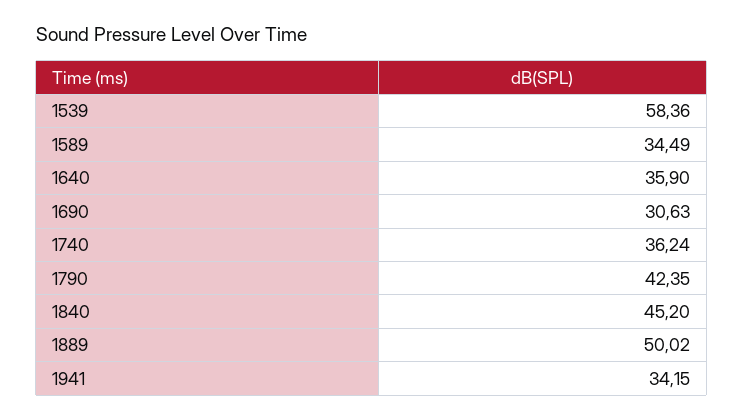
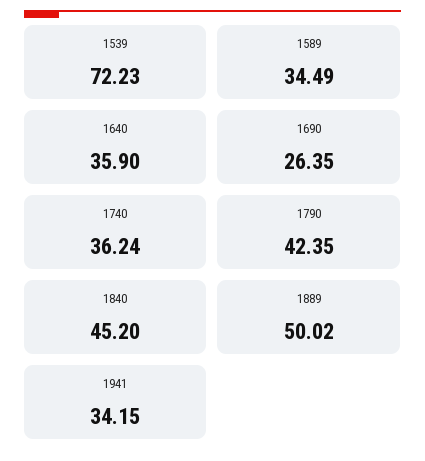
1539: 58.36 -> 72.23
1690: 30.63 -> 26.35

